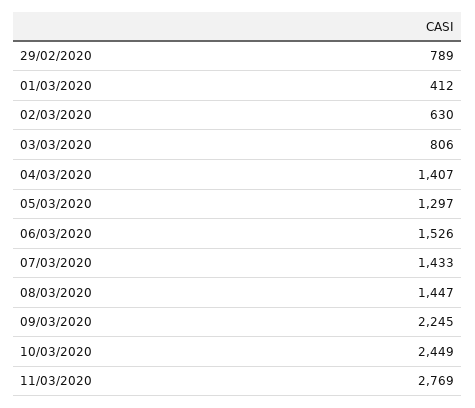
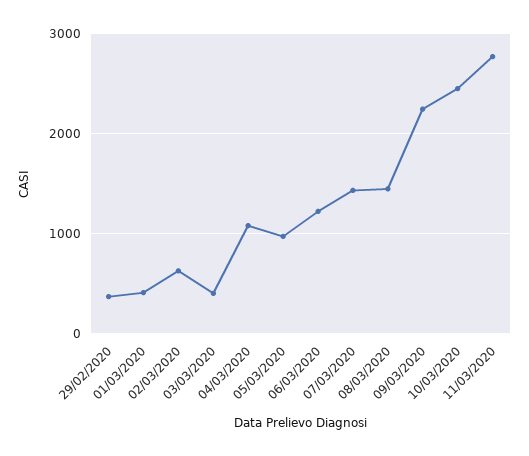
29/02/2020: 789 -> 400
03/03/2020: 806 -> 400
04/03/2020: 1407 -> 1100
05/03/2020: 1297 -> 1000
06/03/2020: 1526 -> 1200

